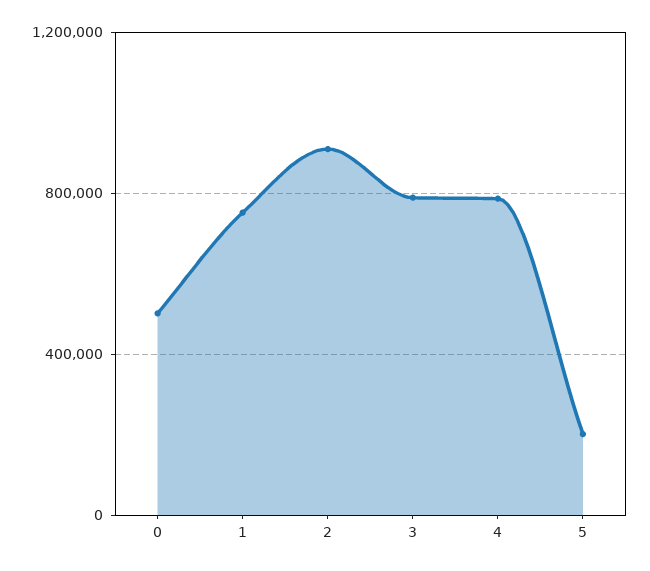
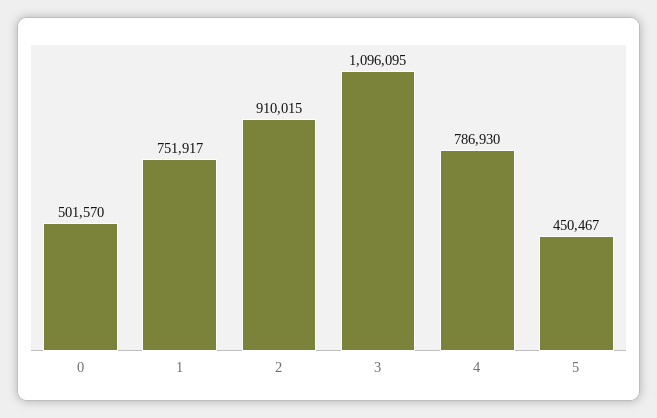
3: 800000 -> 1096095
5: 200000 -> 450467

